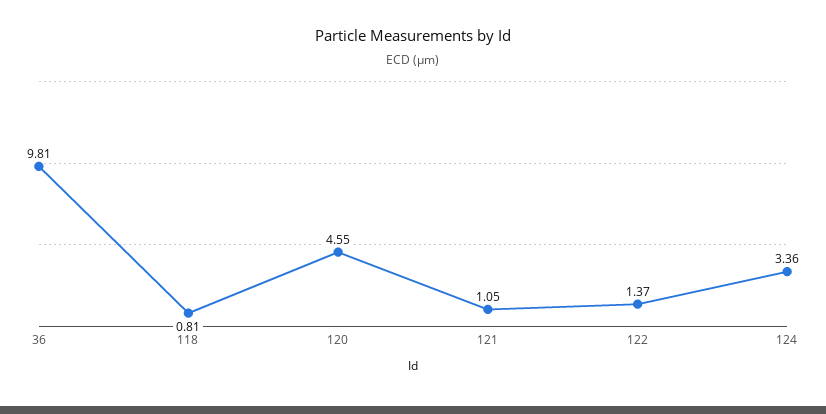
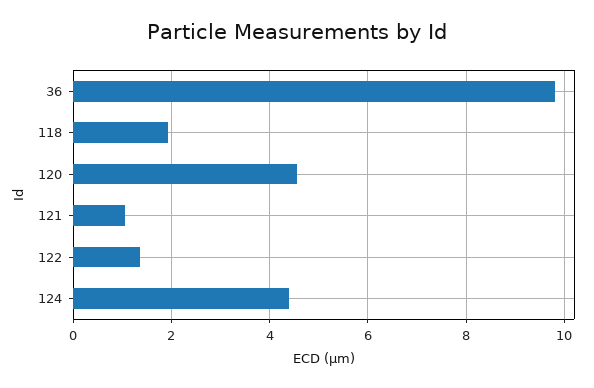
118: 0.81 -> 2
124: 3.36 -> 4.4

